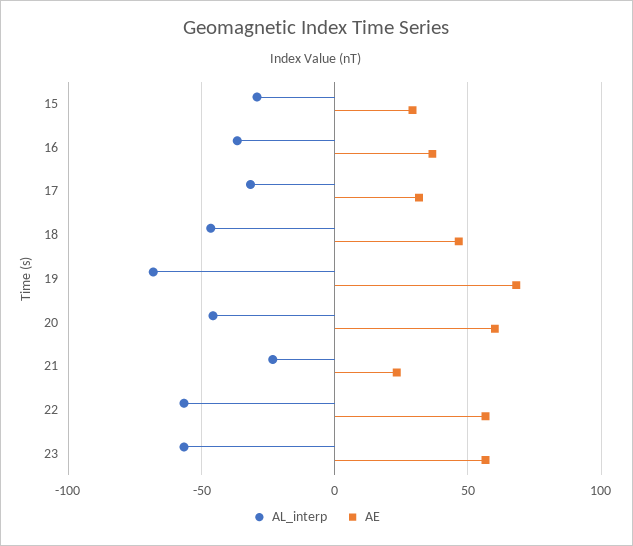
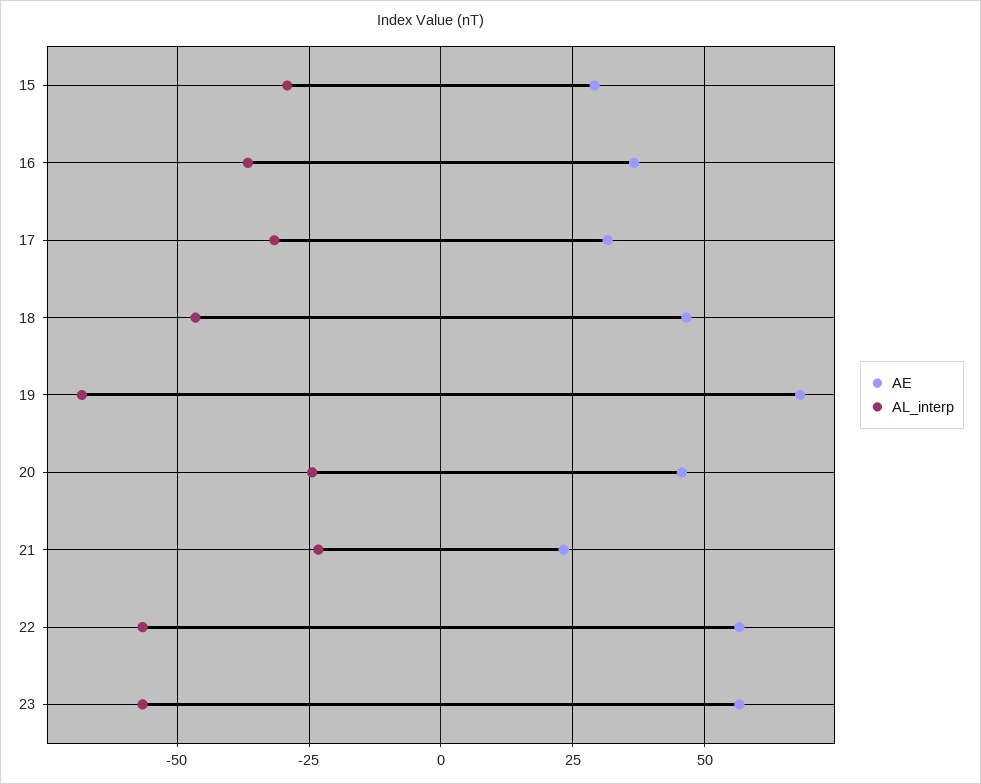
AL_interp, 20: -45 -> -25
AE, 20: 60 -> 45

